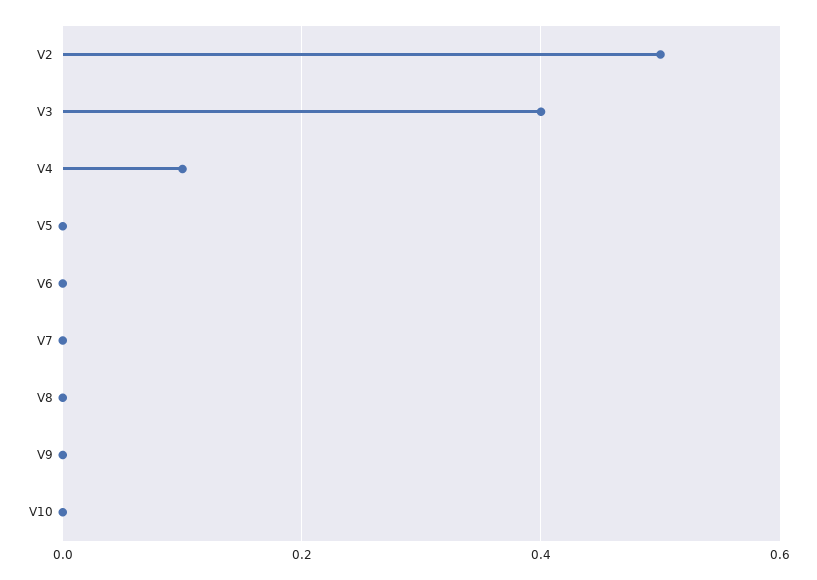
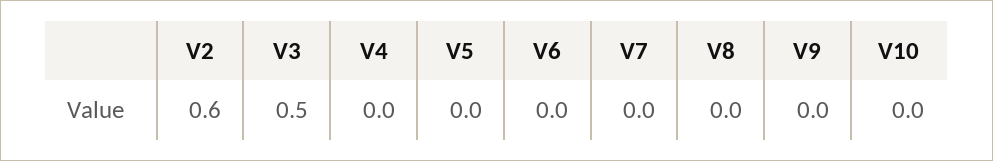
V2: 0.5 -> 0.6
V3: 0.4 -> 0.5
V4: 0.1 -> 0

